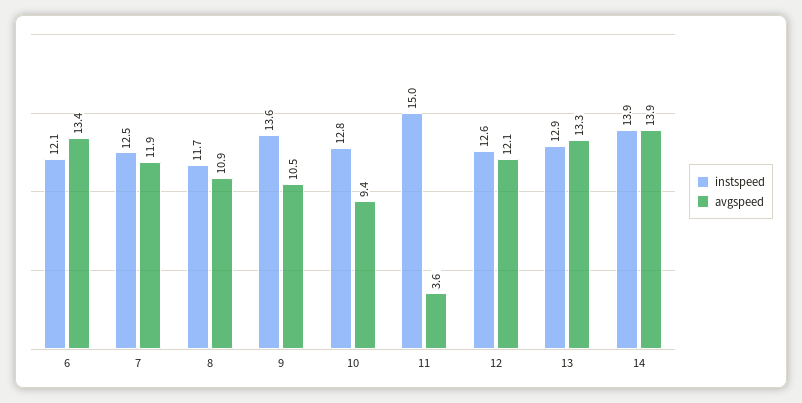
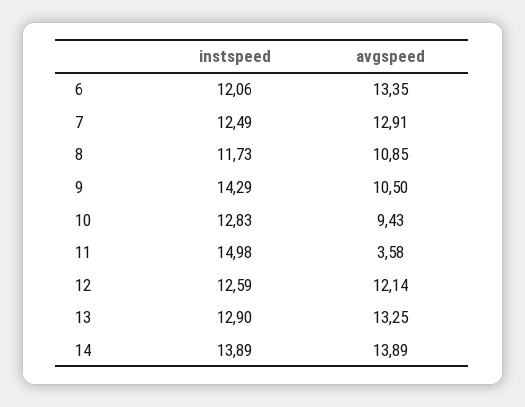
avgspeed, 7: 11.9 -> 12.91
instspeed, 9: 13.6 -> 14.29

